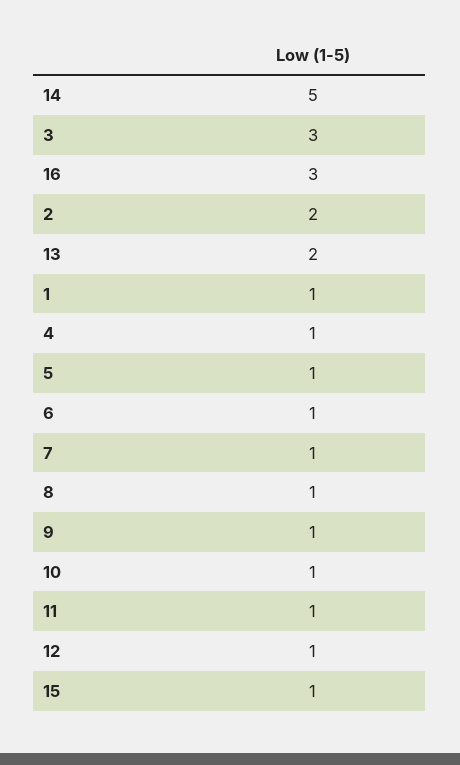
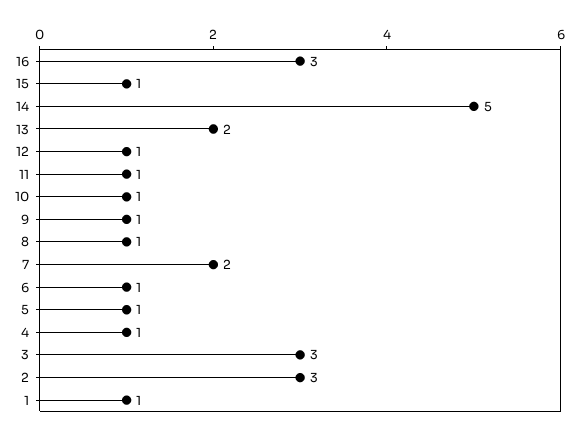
2: 2 -> 3
7: 1 -> 2

